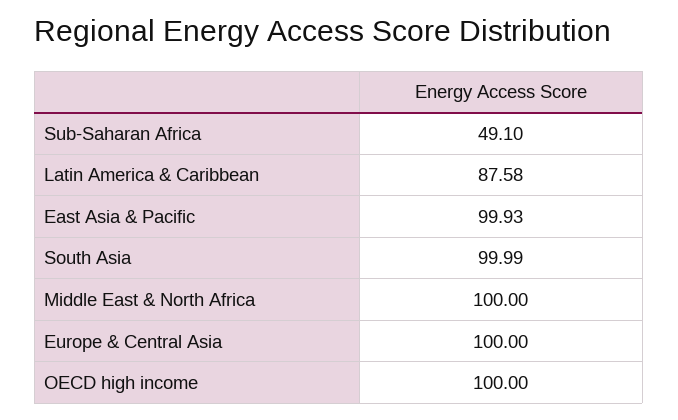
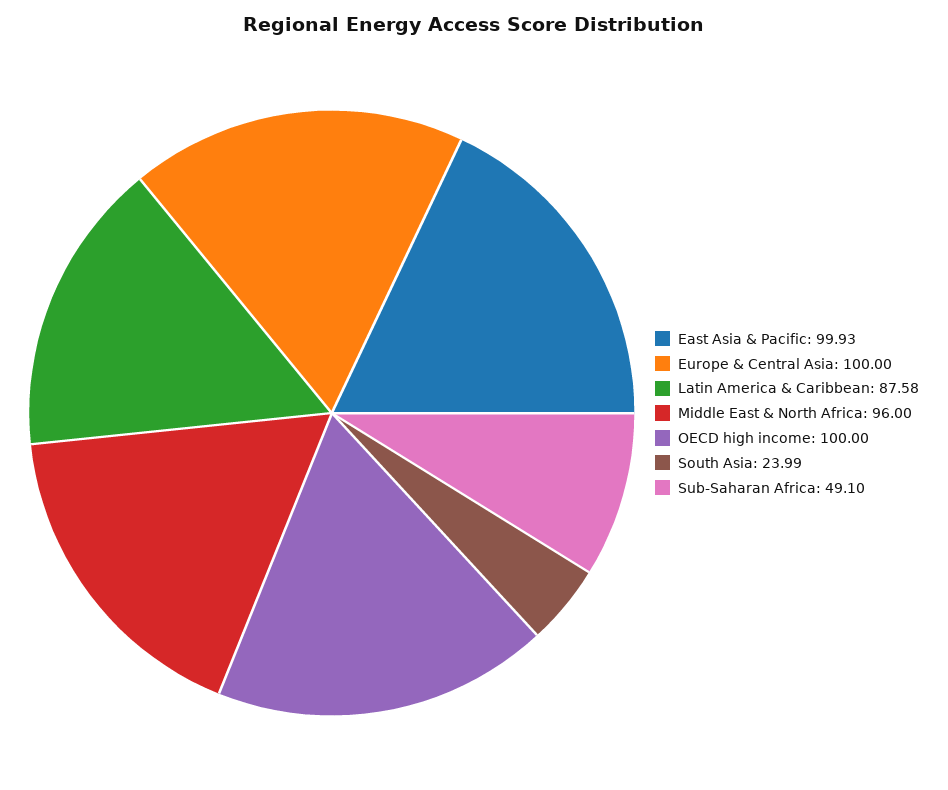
South Asia: 99.99 -> 23.99
Middle East & North Africa: 100 -> 96

